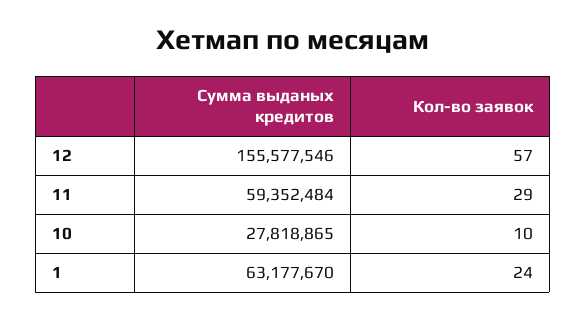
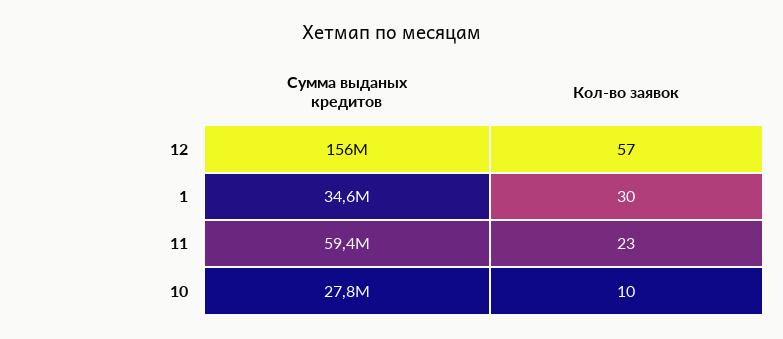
Кол-во заявок, 11: 29 -> 23
Сумма выданых кредитов, 1: 63177670 -> 34600000
Кол-во заявок, 1: 24 -> 30

